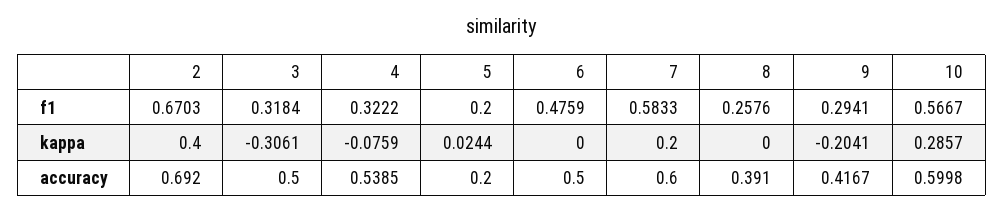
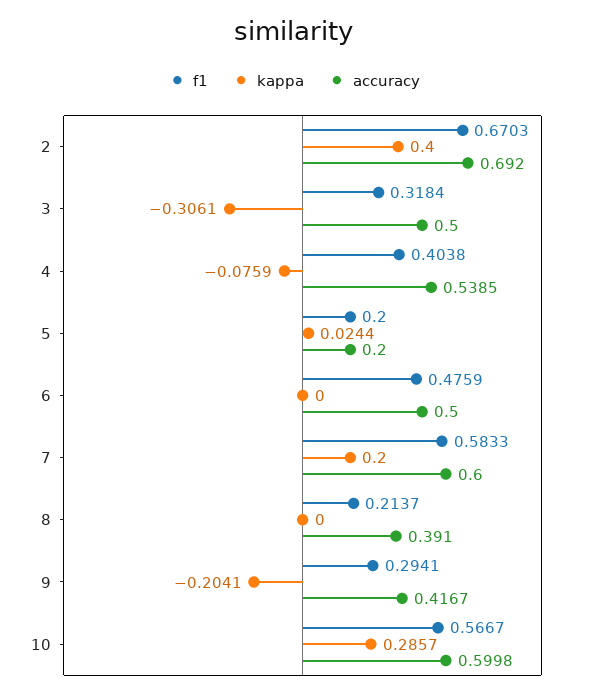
f1, 4: 0.3222 -> 0.4038
f1, 8: 0.2576 -> 0.2137

